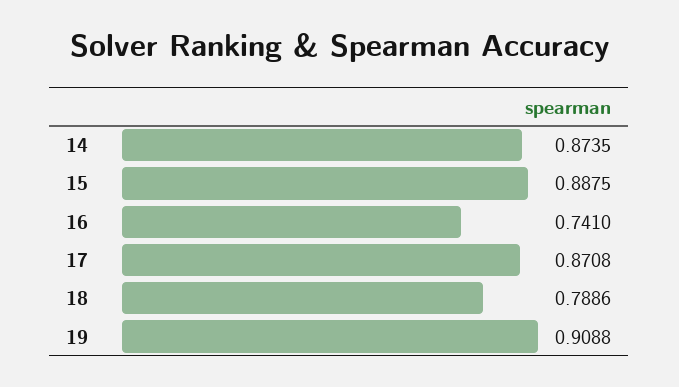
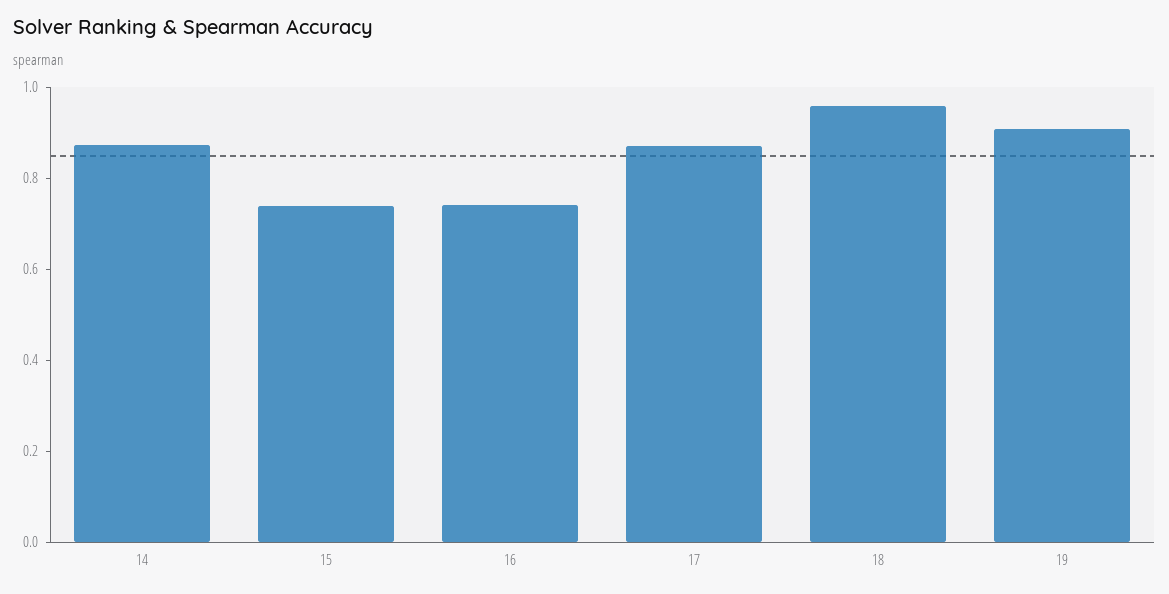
15: 0.8875 -> 0.75
18: 0.7886 -> 0.95

